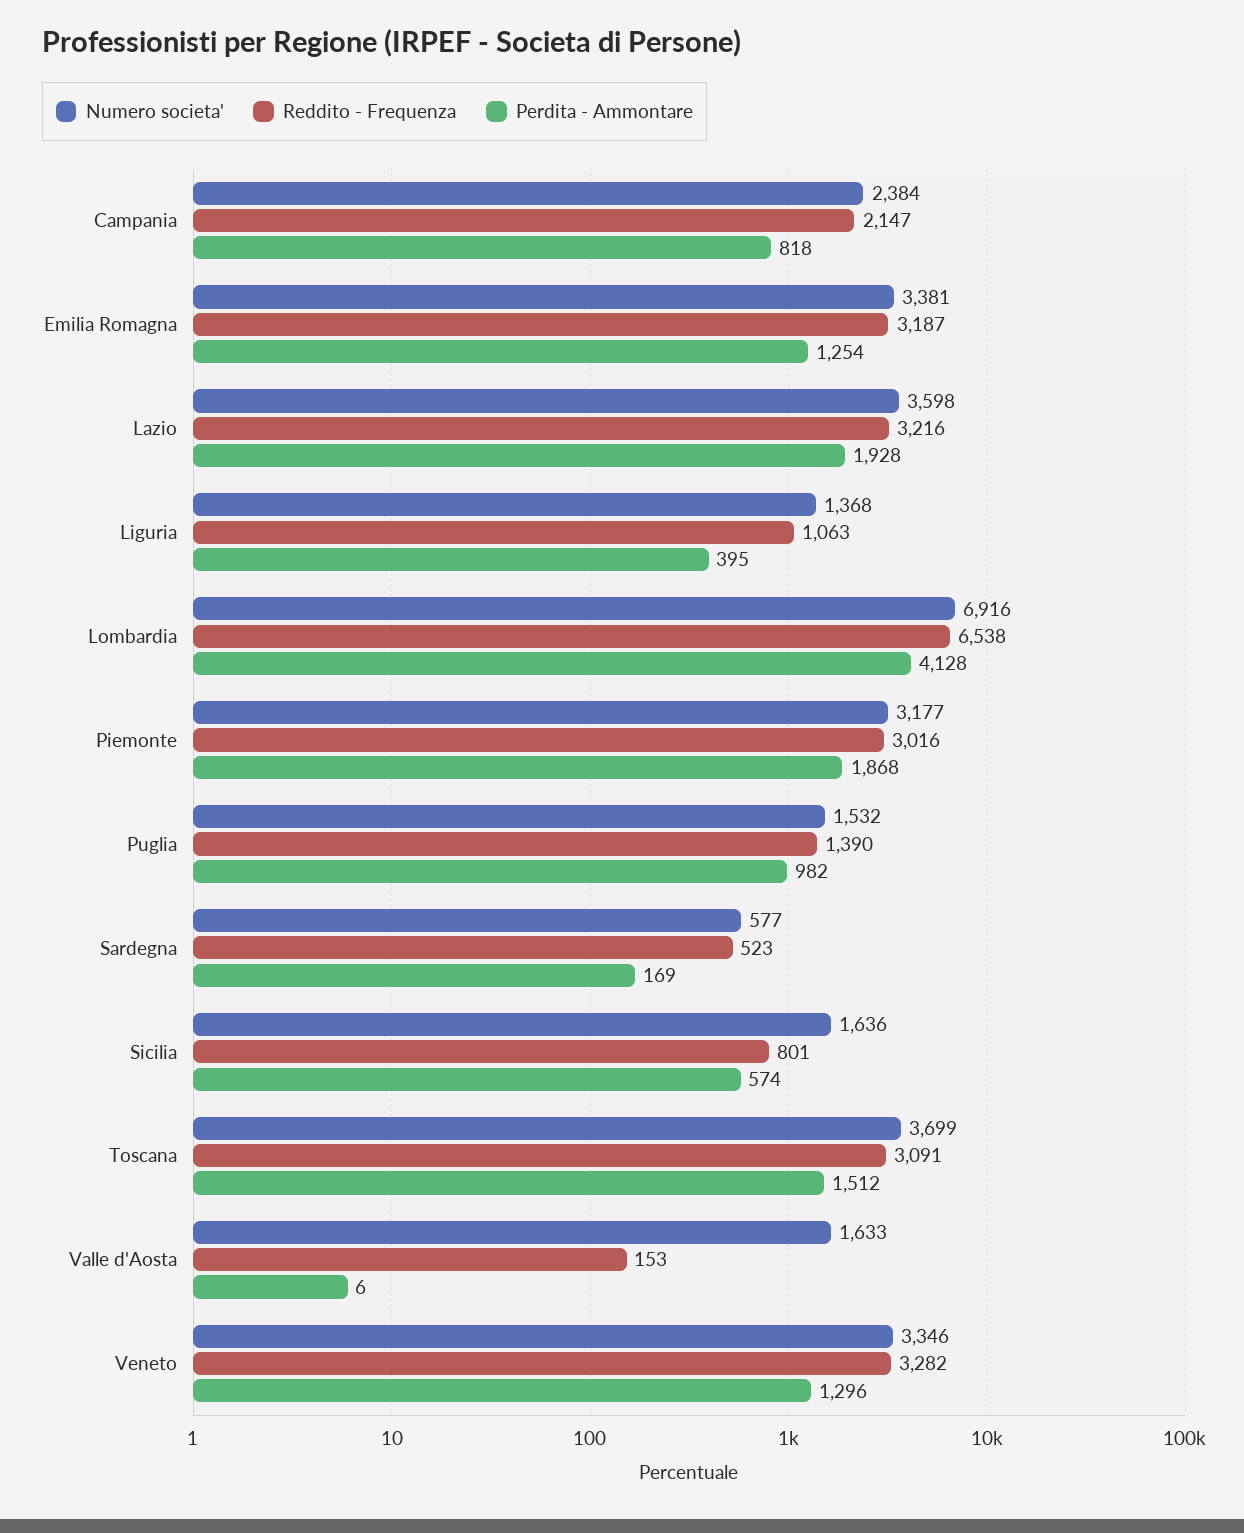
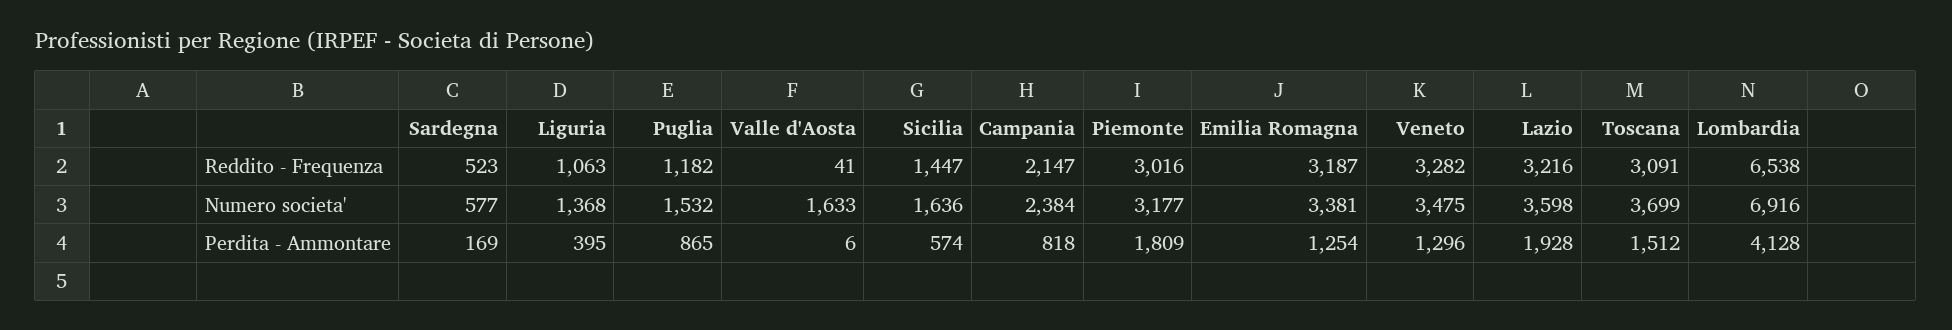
Perdita - Ammontare, Piemonte: 1868 -> 1809
Reddito - Frequenza, Puglia: 1390 -> 1182
Perdita - Ammontare, Puglia: 982 -> 865
Reddito - Frequenza, Sicilia: 801 -> 1447
Reddito - Frequenza, Valle d'Aosta: 153 -> 41
Numero societa', Veneto: 3346 -> 3475

